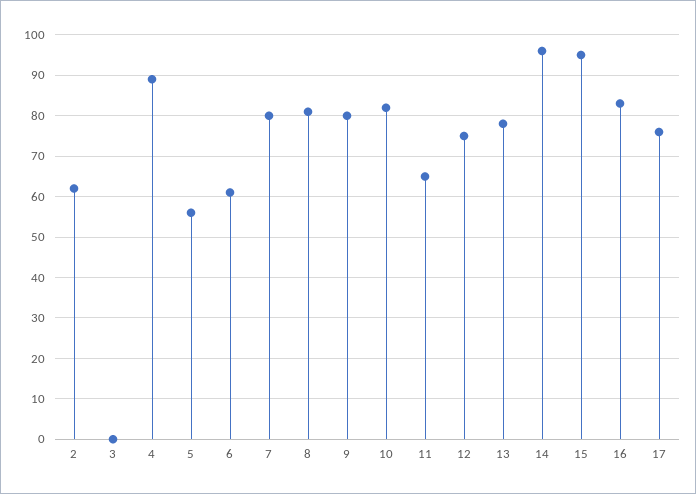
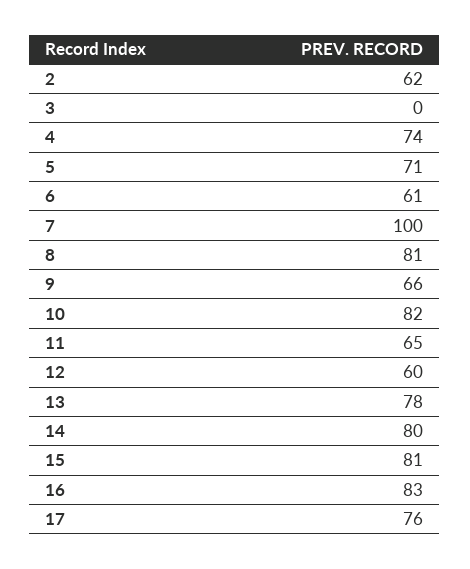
4: 90 -> 74
5: 55 -> 71
7: 80 -> 100
9: 80 -> 66
12: 75 -> 60
14: 95 -> 80
15: 95 -> 81

